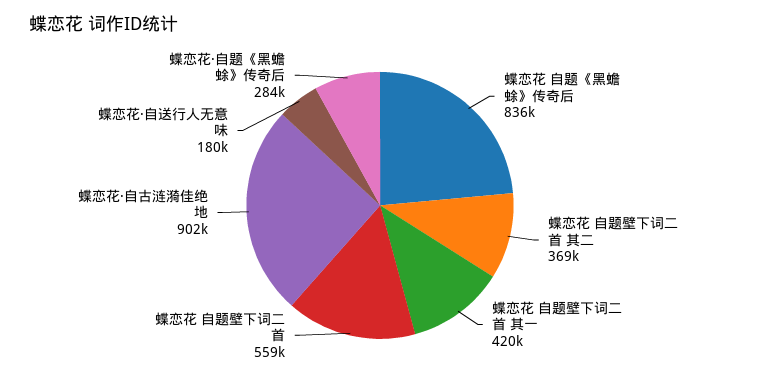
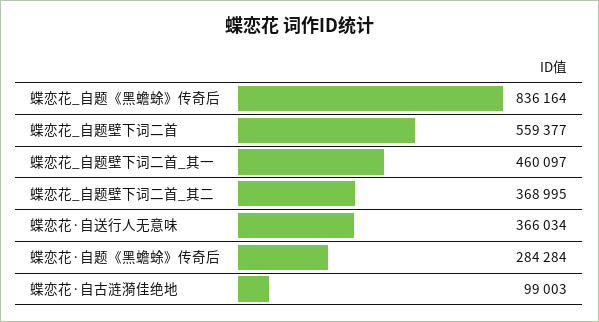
蝶恋花 自题壁下词二首 其一: 420000 -> 460097
蝶恋花·自古涟漪佳绝地: 902000 -> 99003
蝶恋花·自送行人无意味: 180000 -> 366034

